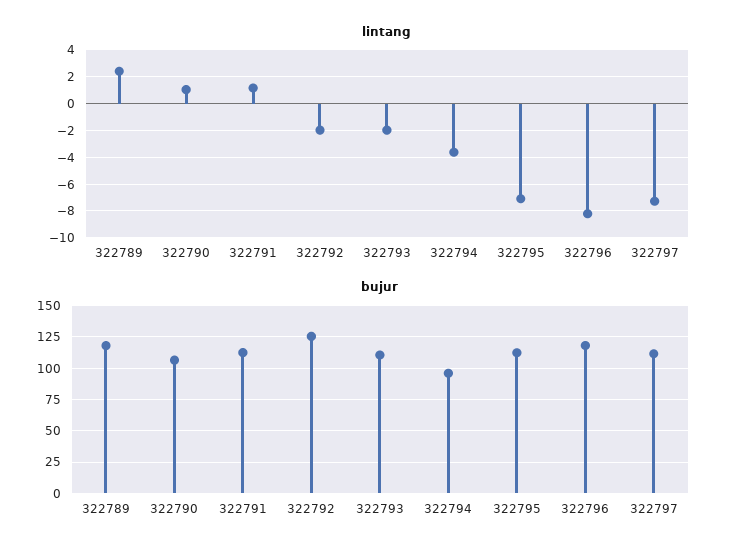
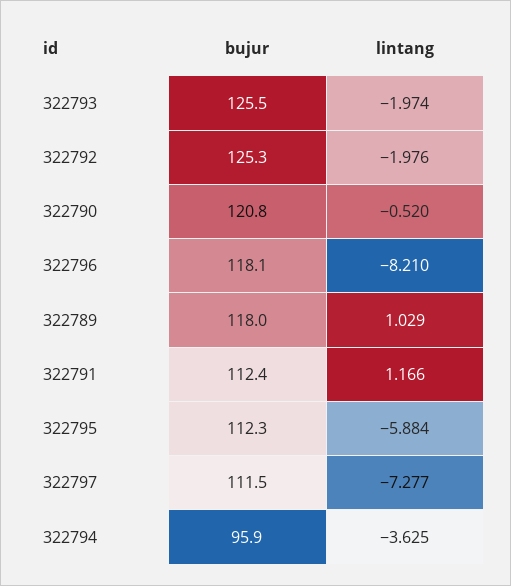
lintang, 322789: 2.5 -> 1.029
lintang, 322790: 1 -> -0.52
lintang, 322795: -7 -> -5.884
bujur, 322790: 105 -> 120.8
bujur, 322793: 110 -> 125.5

